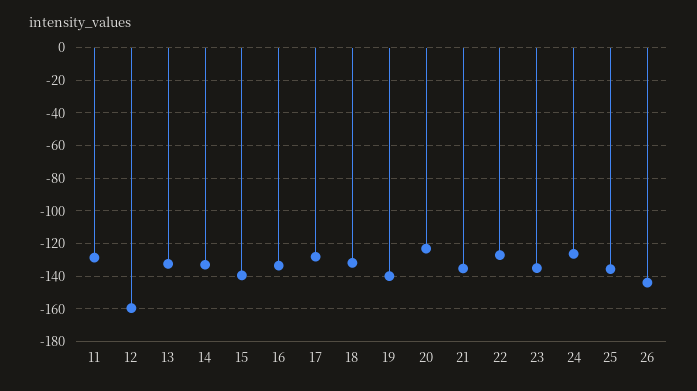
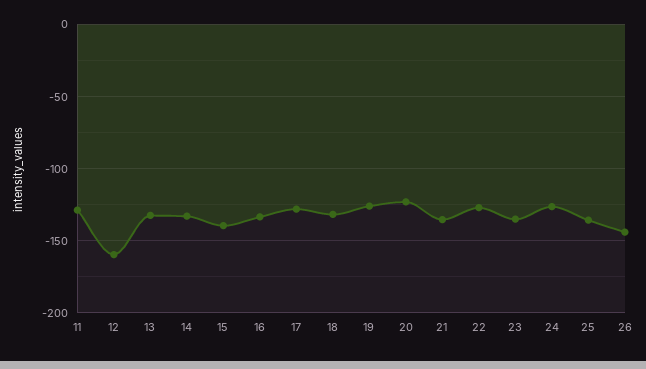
19: -140 -> -125

